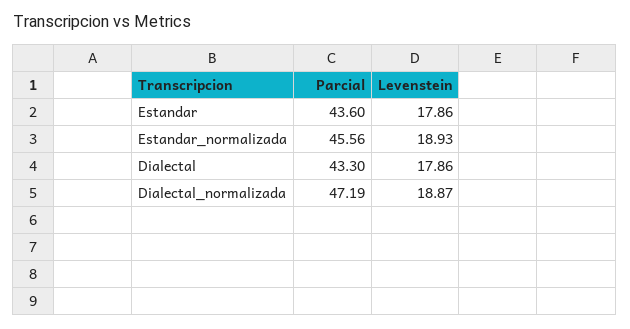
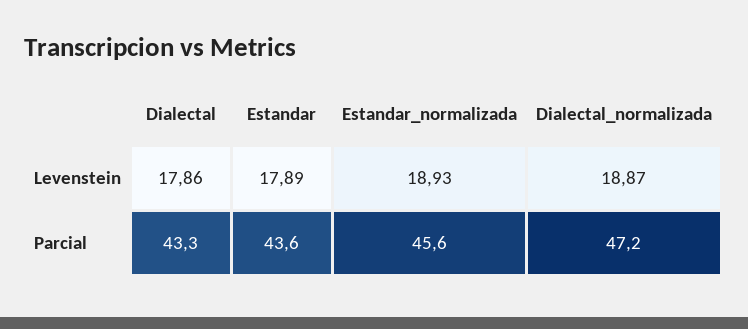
Levenstein, Estandar: 17.86 -> 17.89

